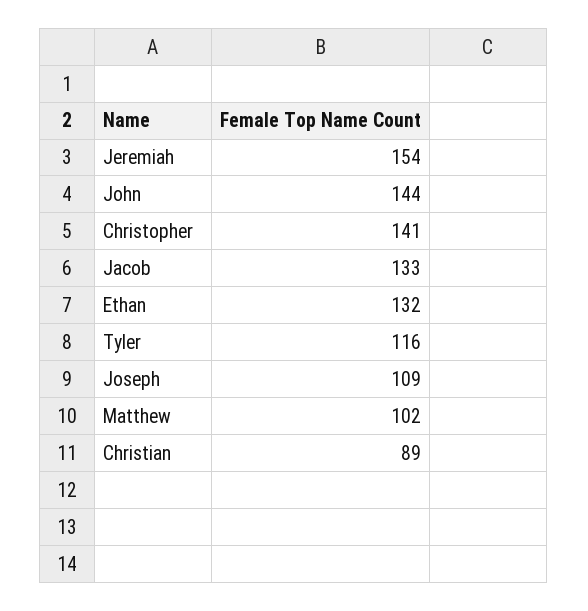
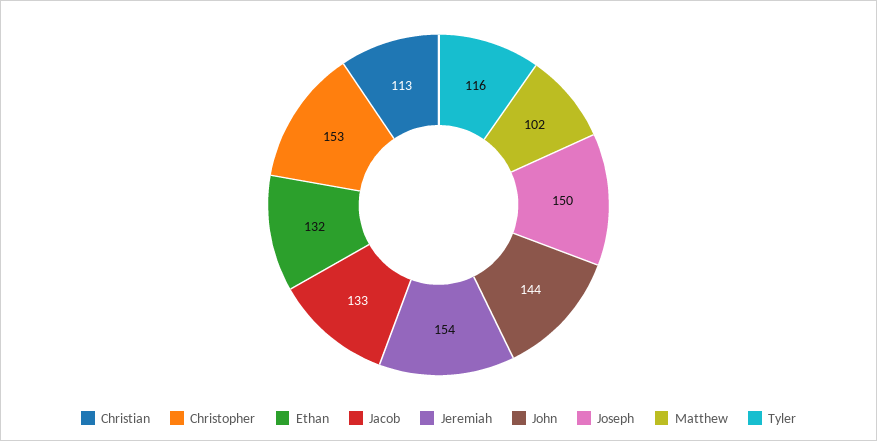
Christopher: 141 -> 153
Joseph: 109 -> 150
Christian: 89 -> 113

